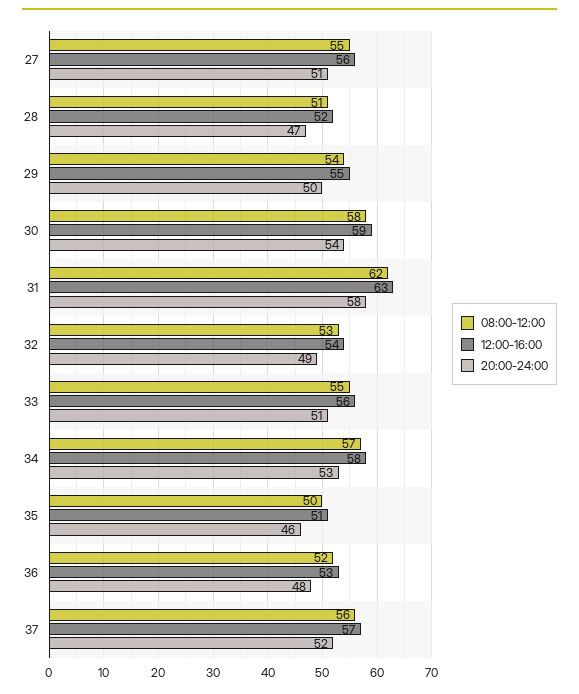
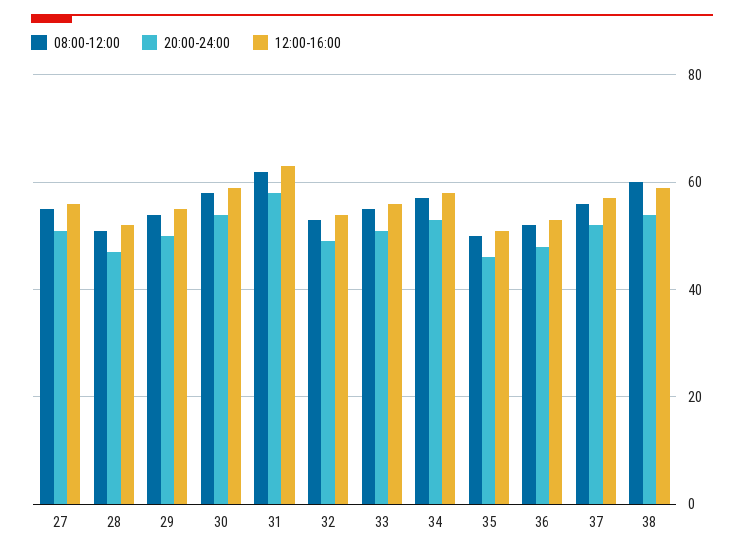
08:00-12:00, 38: none -> 60
20:00-24:00, 38: none -> 55
12:00-16:00, 38: none -> 60

